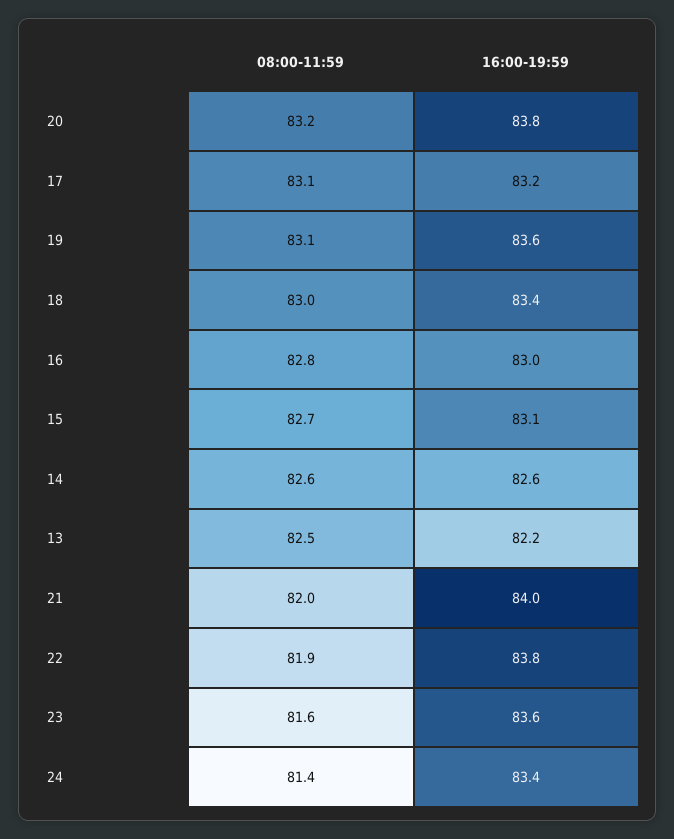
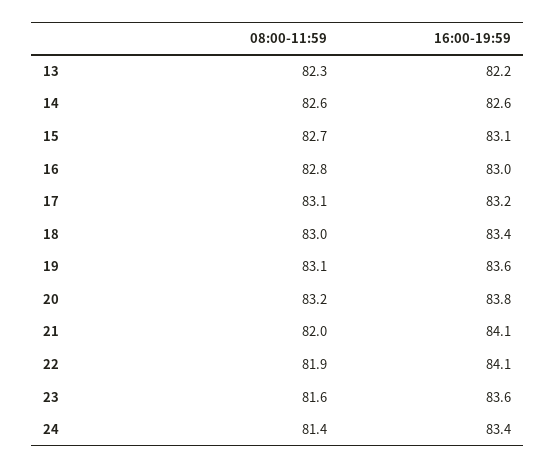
08:00-11:59, 13: 82.5 -> 82.3
16:00-19:59, 21: 84 -> 84.1
16:00-19:59, 22: 83.8 -> 84.1

